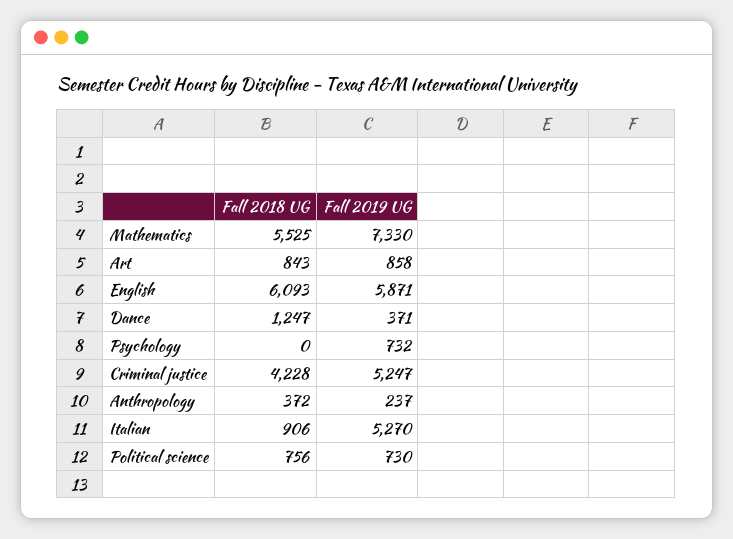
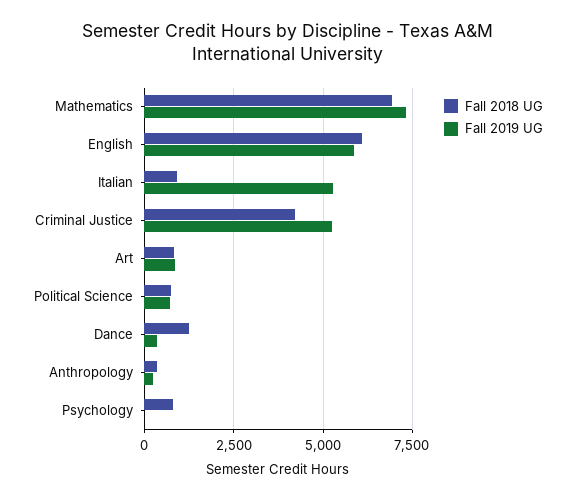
Fall 2018 UG, Mathematics: 5525 -> 7000
Fall 2018 UG, Psychology: 0 -> 750
Fall 2019 UG, Psychology: 732 -> 0

